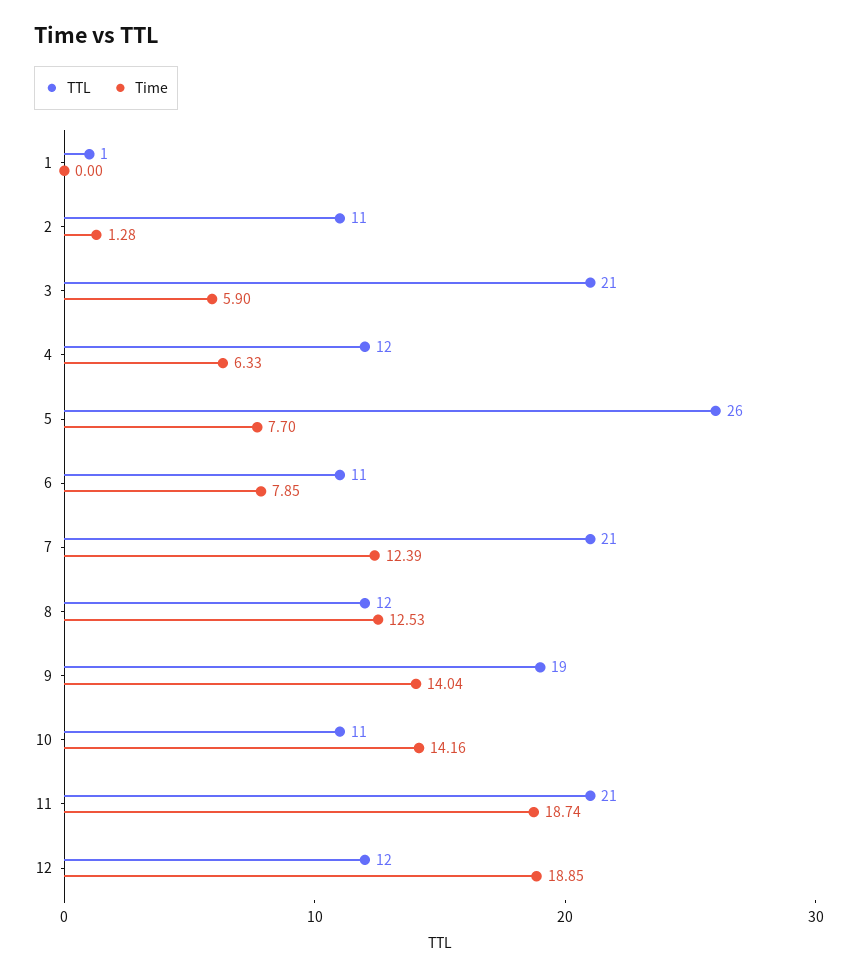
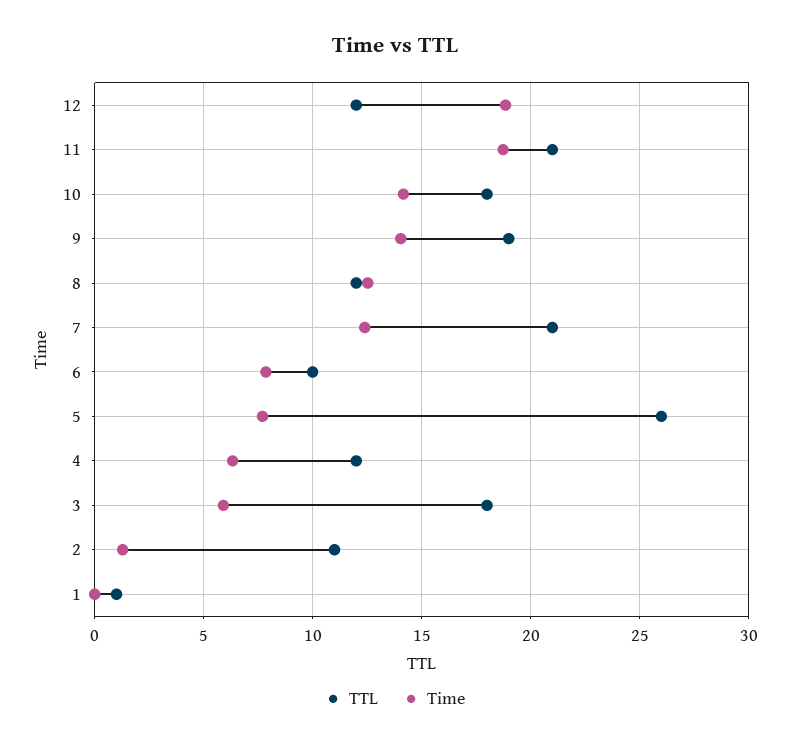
TTL, 3: 21 -> 18
TTL, 6: 11 -> 10
TTL, 10: 11 -> 18

